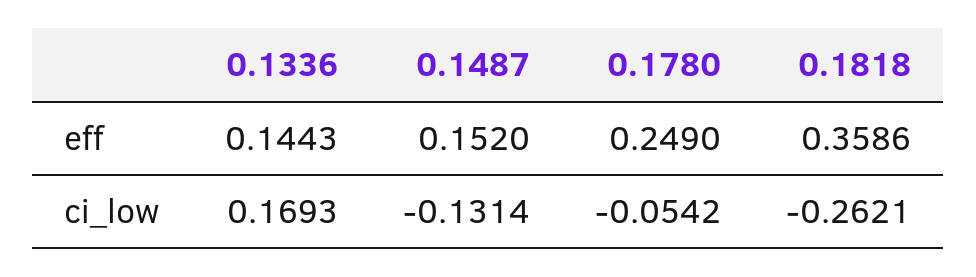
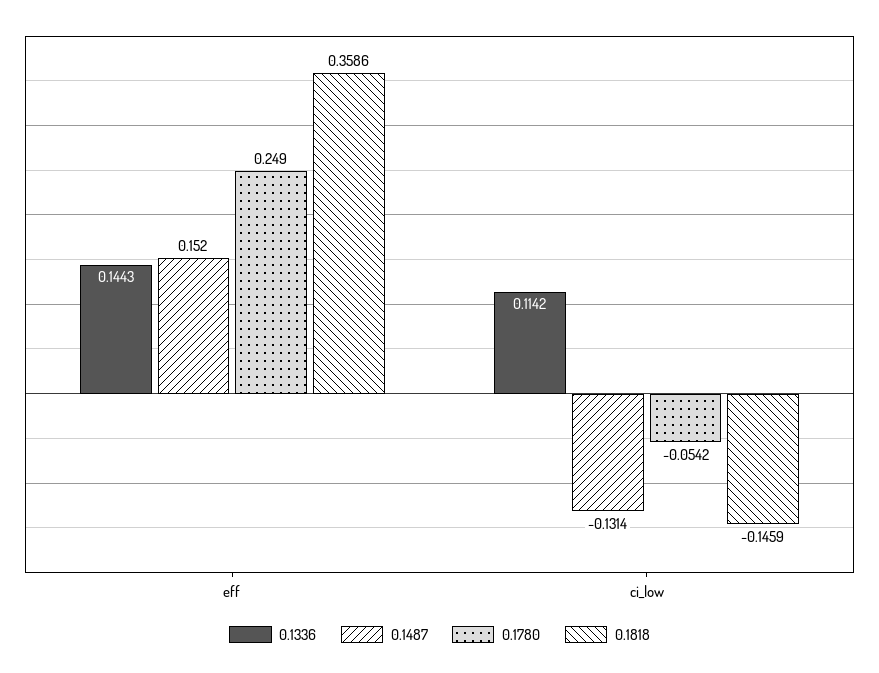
0.1336, ci_low: 0.1693 -> 0.1142
0.1818, ci_low: -0.2621 -> -0.1459

